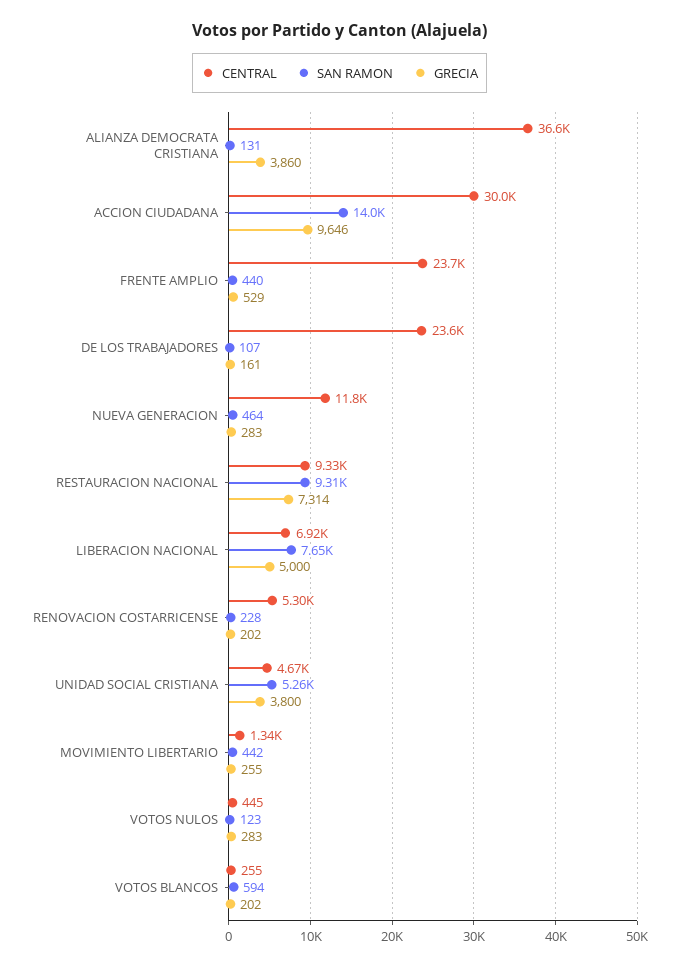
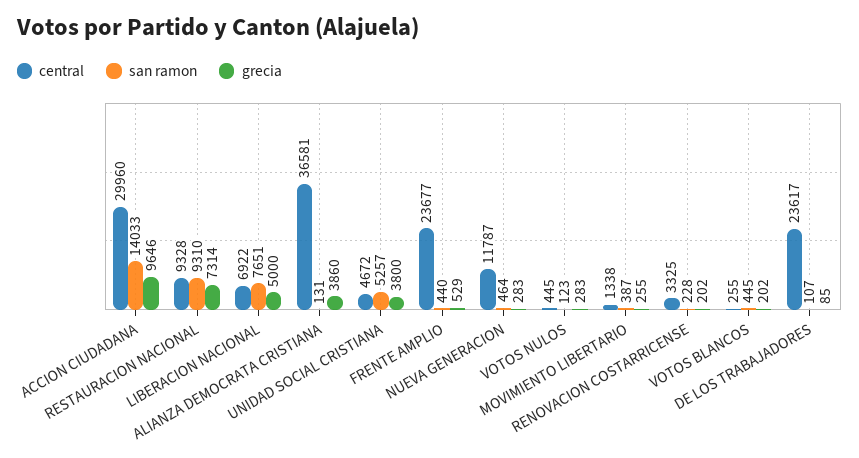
GRECIA, DE LOS TRABAJADORES: 161 -> 85
CENTRAL, RENOVACION COSTARRICENSE: 5300 -> 3325
SAN RAMON, MOVIMIENTO LIBERTARIO: 442 -> 387
SAN RAMON, VOTOS BLANCOS: 594 -> 445

